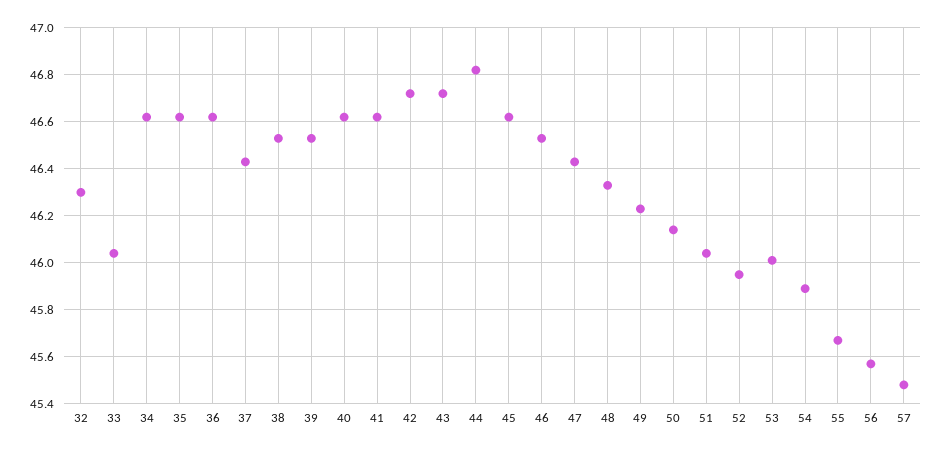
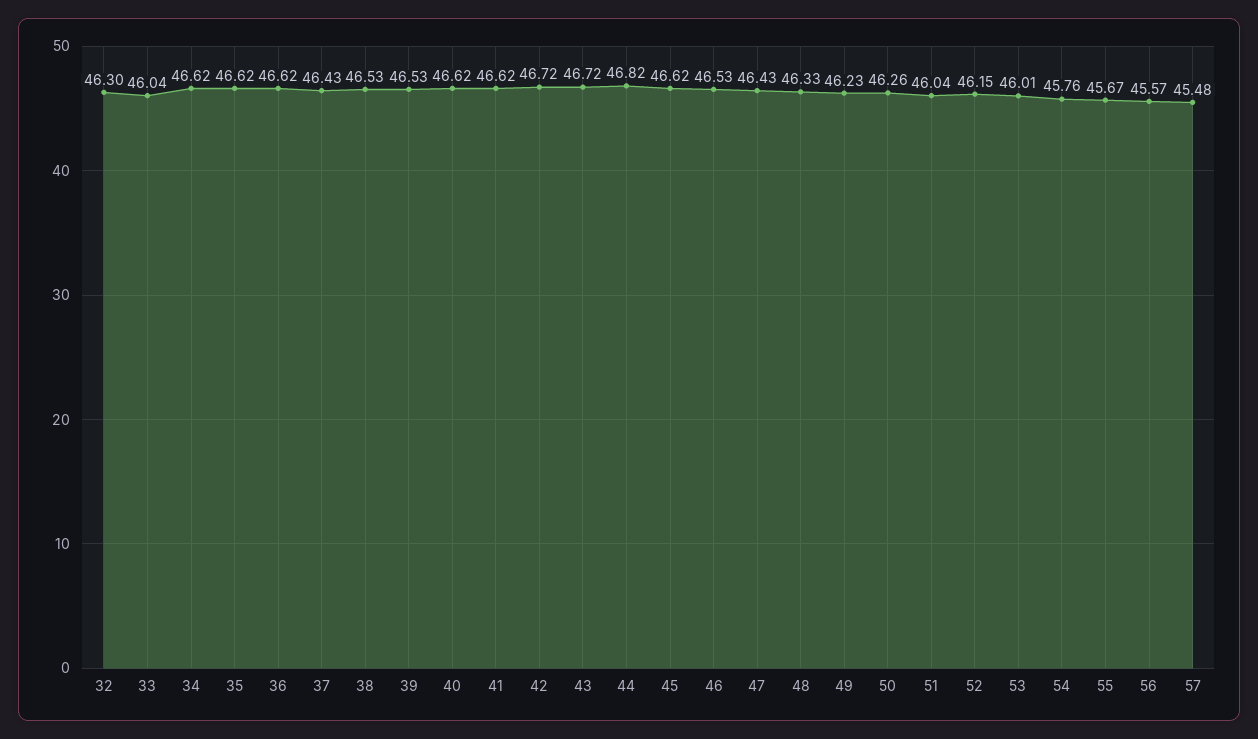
50: 46.15 -> 46.26
52: 45.95 -> 46.15
54: 45.9 -> 45.76

